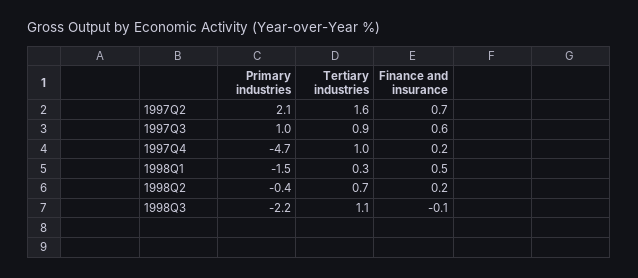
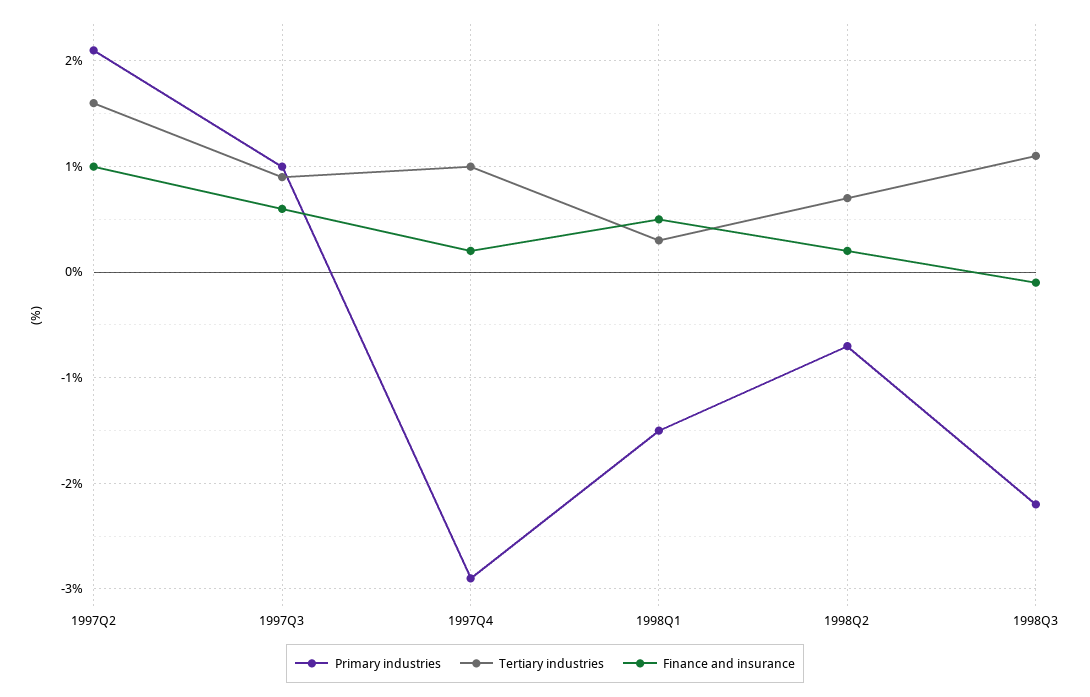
Finance and insurance, 1997Q2: 0.7 -> 1
Primary industries, 1997Q4: -4.7 -> -2.9
Primary industries, 1998Q2: -0.4 -> -0.7

